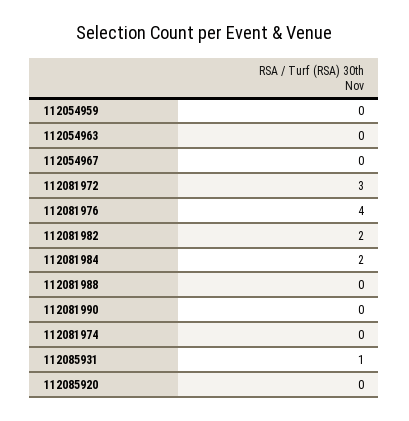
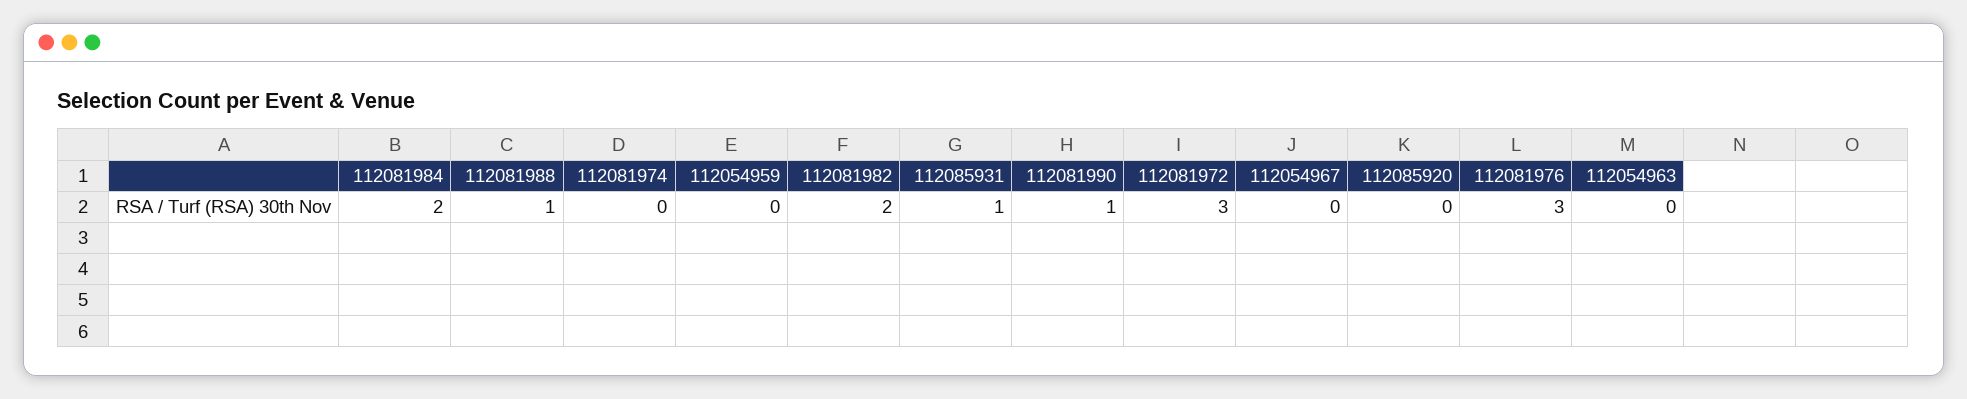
112081976: 4 -> 3
112081988: 0 -> 1
112081990: 0 -> 1

